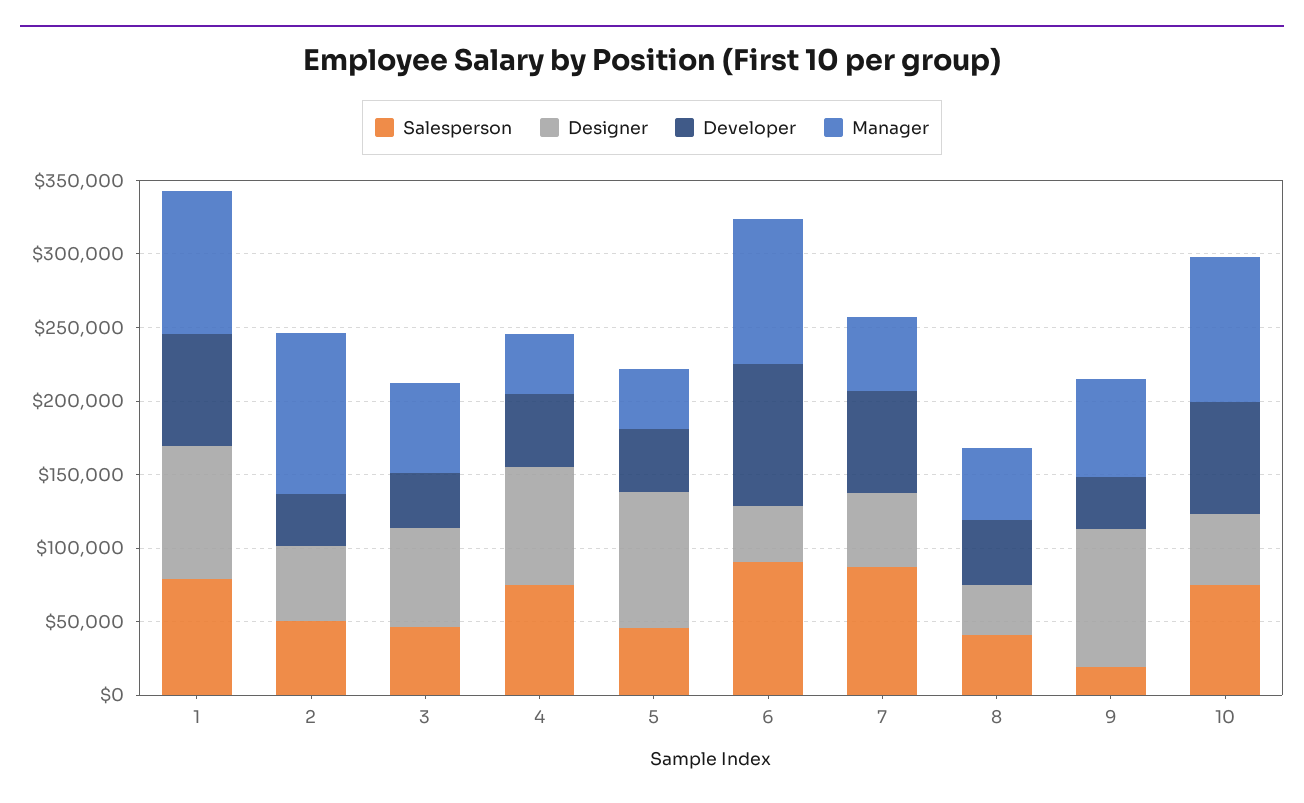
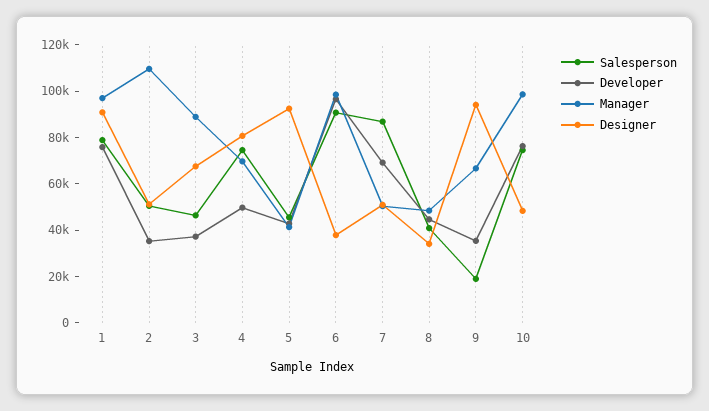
Manager, 3: 60000 -> 90000
Manager, 4: 40000 -> 70000

